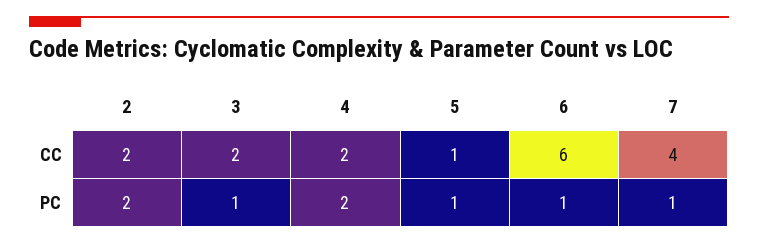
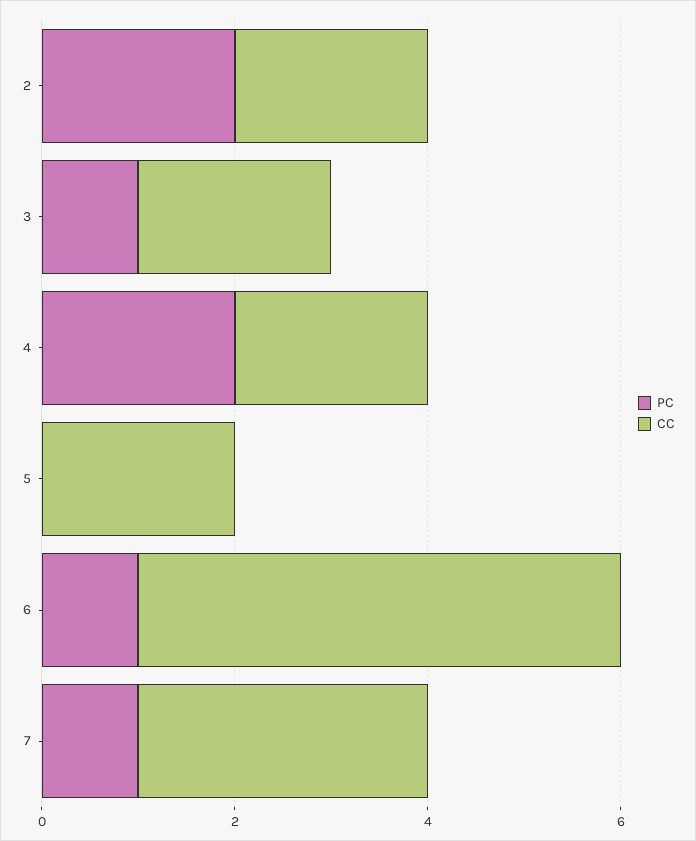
CC, 5: 1 -> 2
CC, 6: 6 -> 5
CC, 7: 4 -> 3
PC, 5: 1 -> 0

